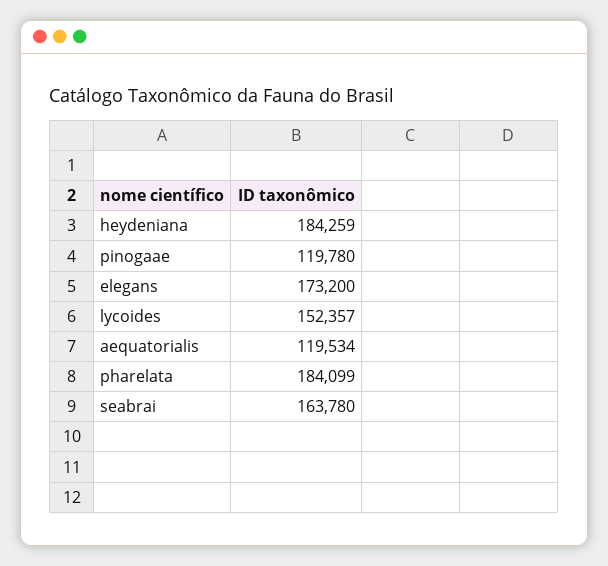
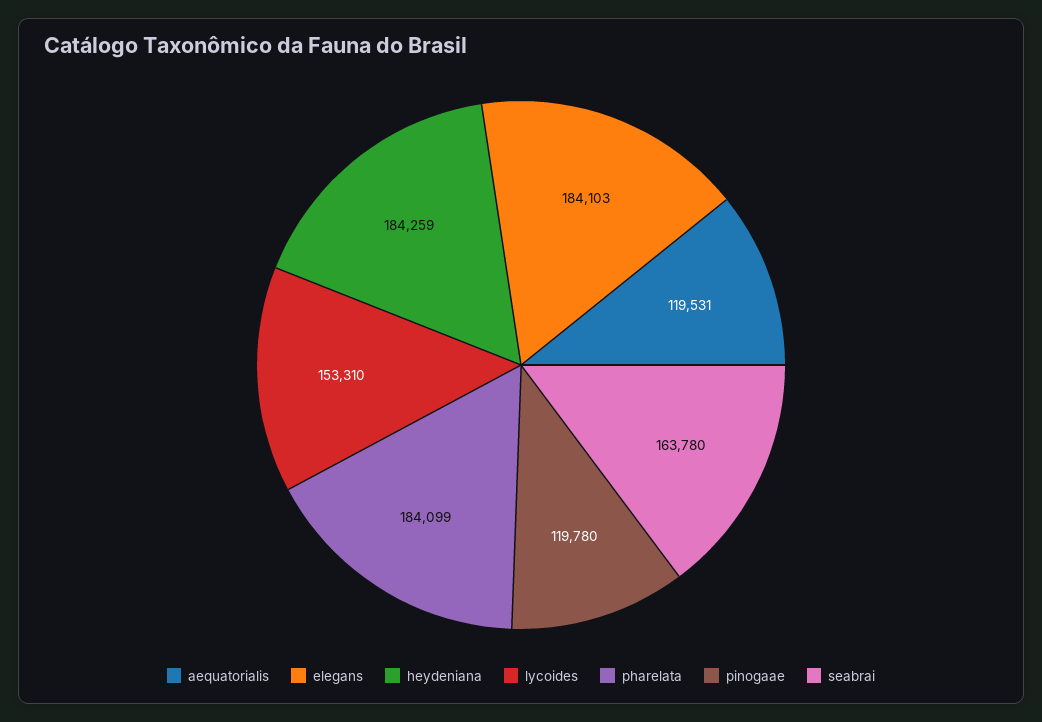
elegans: 173200 -> 184103
lycoides: 152357 -> 153310
aequatorialis: 119534 -> 119531

